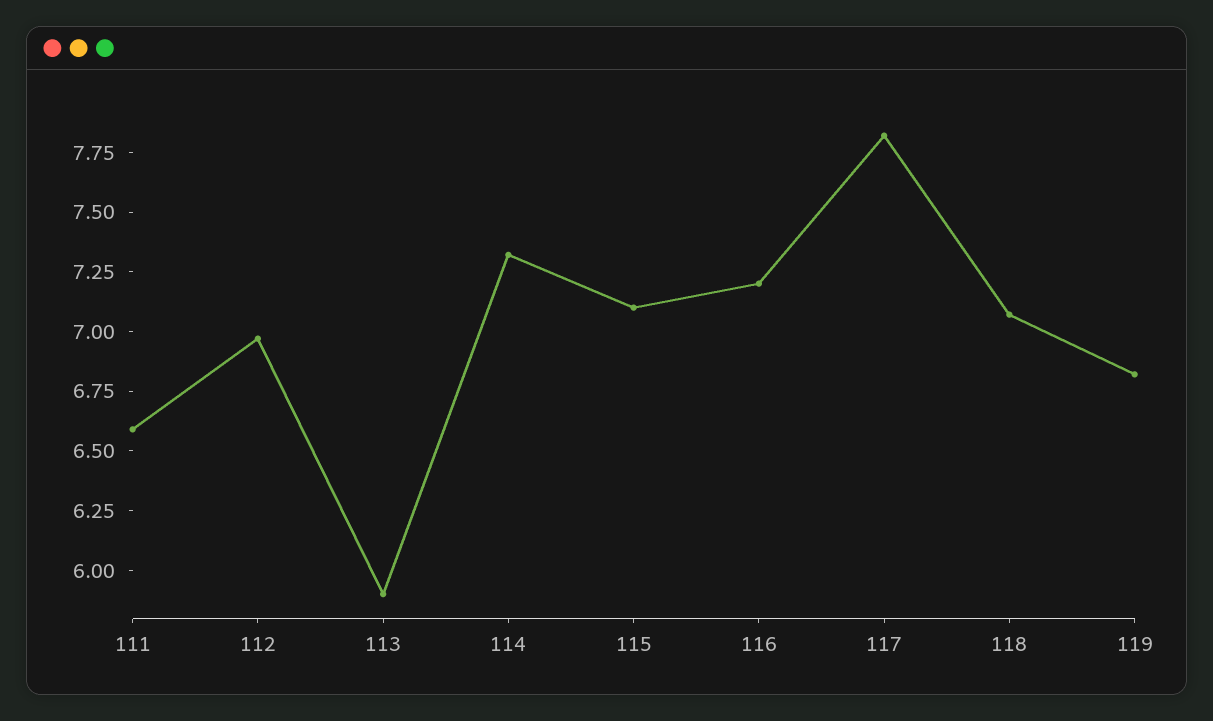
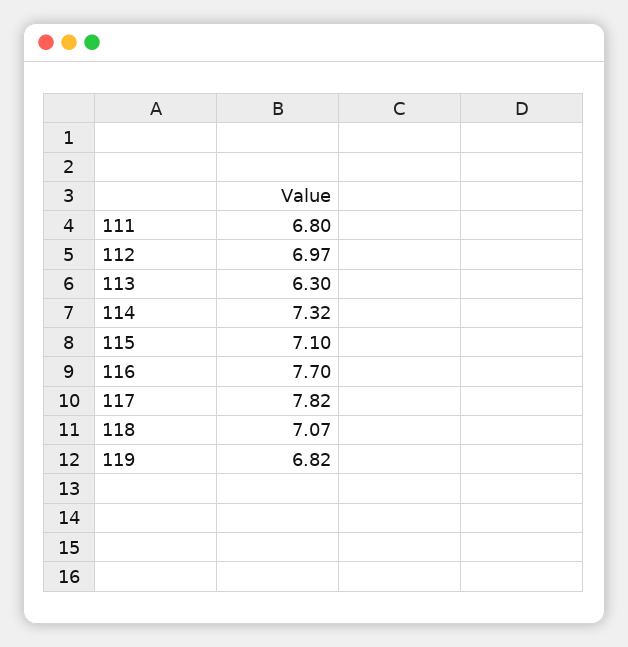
111: 6.6 -> 6.8
113: 5.9 -> 6.3
116: 7.2 -> 7.7

